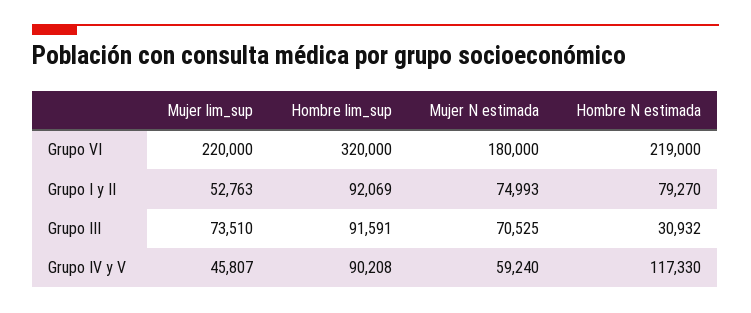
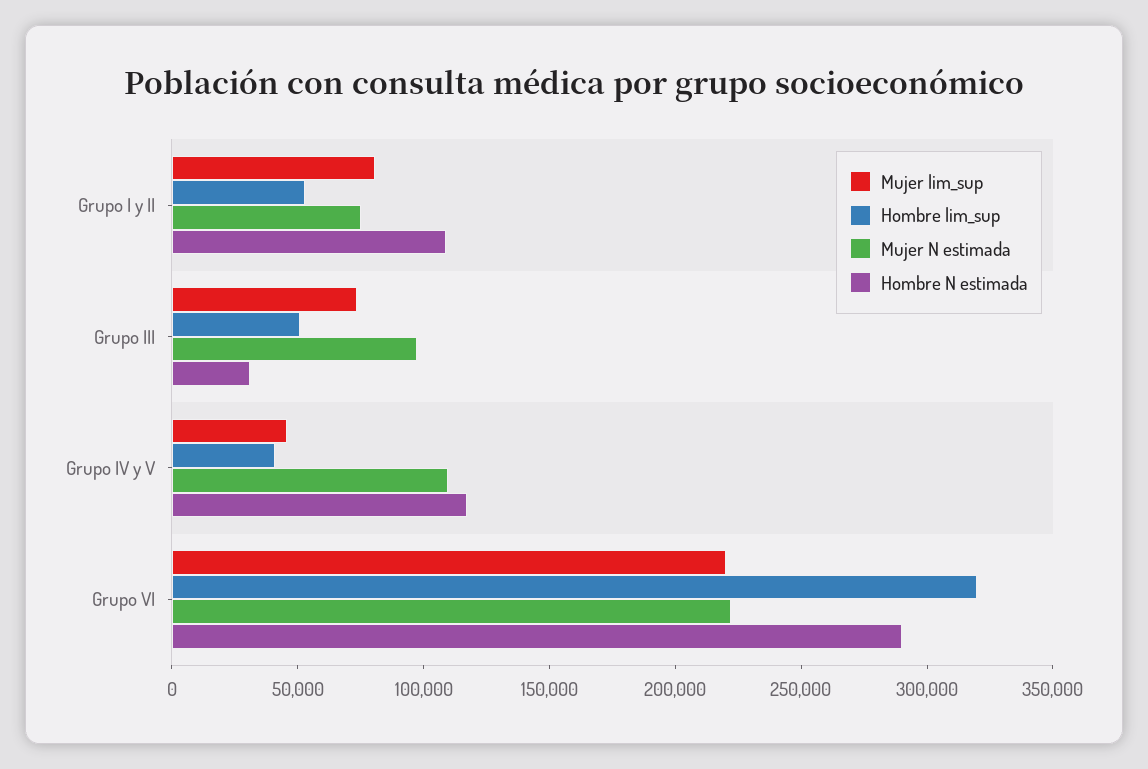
Mujer N estimada, Grupo VI: 180000 -> 220000
Hombre N estimada, Grupo VI: 219000 -> 290000
Mujer lim_sup, Grupo I y II: 52763 -> 80000
Hombre lim_sup, Grupo I y II: 92069 -> 50000
Hombre N estimada, Grupo I y II: 79270 -> 110000
Hombre lim_sup, Grupo III: 91591 -> 50000
Mujer N estimada, Grupo III: 70525 -> 100000
Hombre lim_sup, Grupo IV y V: 90208 -> 40000
Mujer N estimada, Grupo IV y V: 59240 -> 110000

